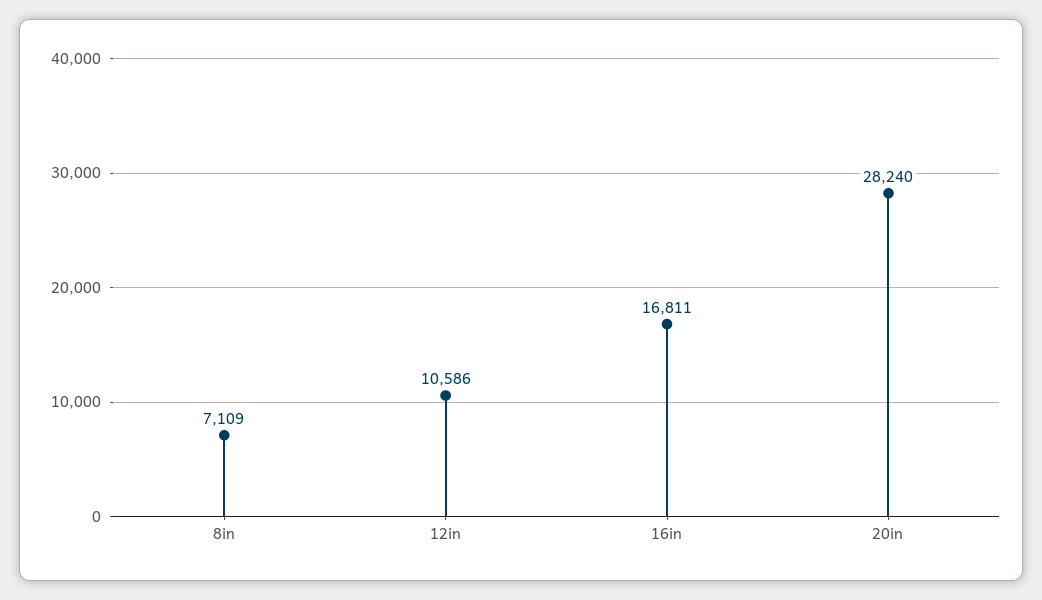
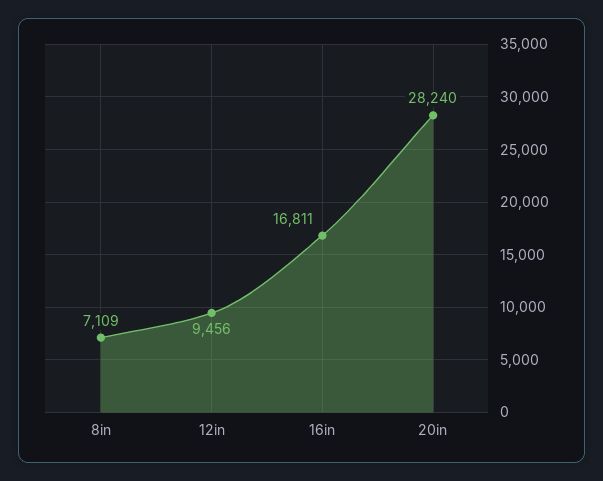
12in: 10586 -> 9456

